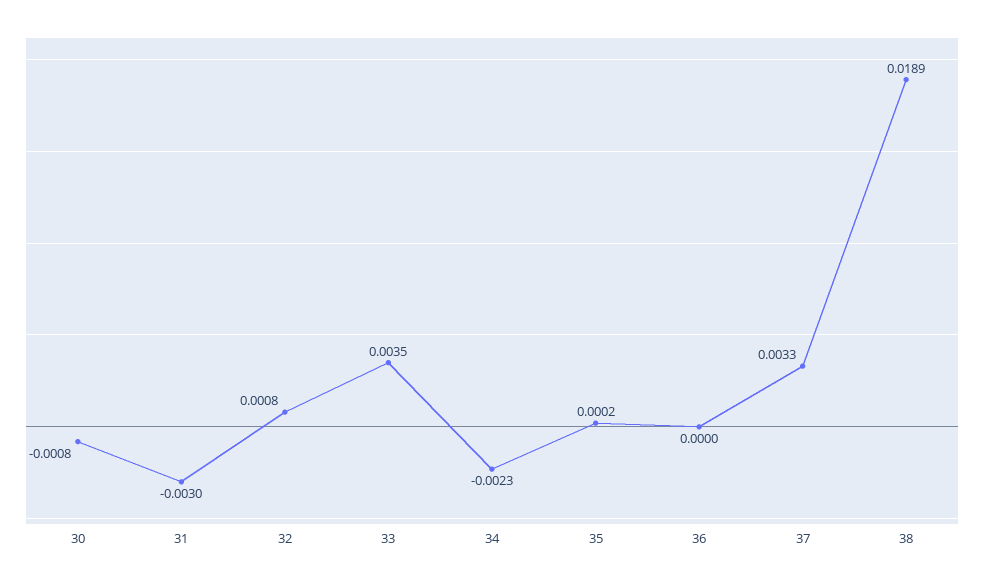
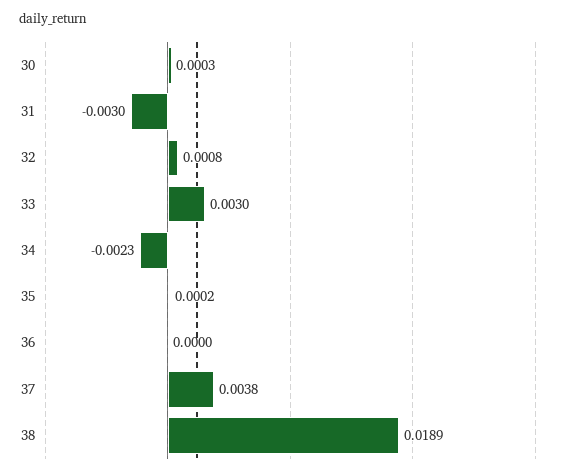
30: -0.0008 -> 0.0003
33: 0.0035 -> 0.003
37: 0.0033 -> 0.0038

